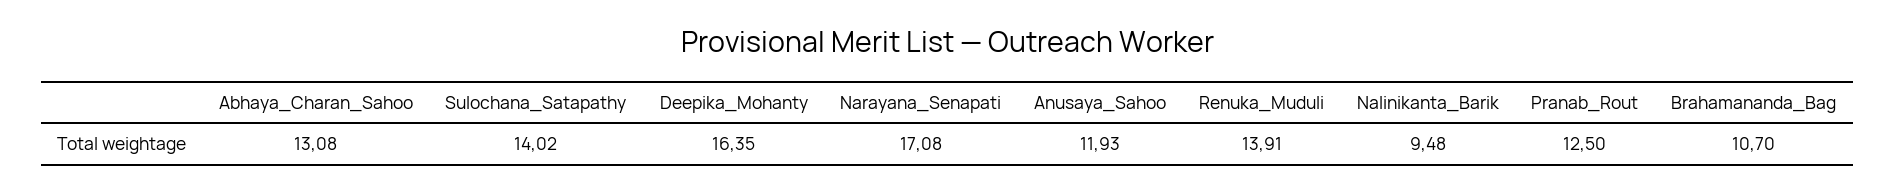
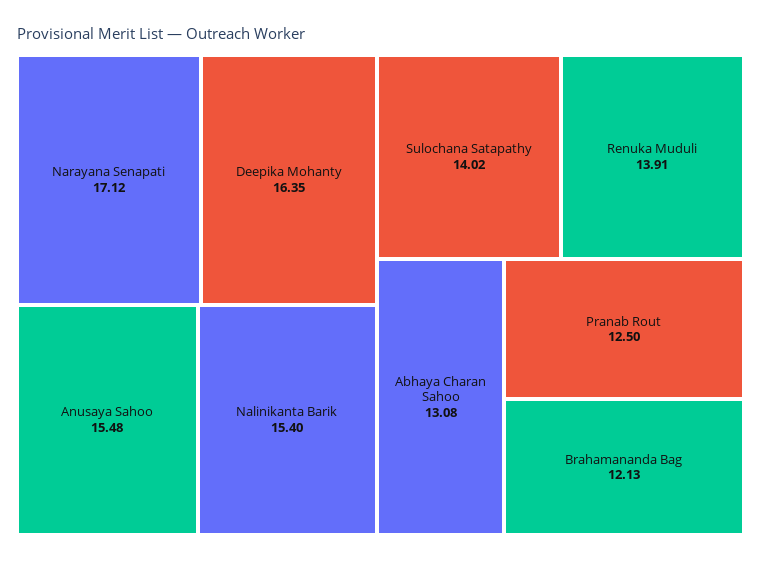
Narayana_Senapati: 17.08 -> 17.12
Anusaya_Sahoo: 11.93 -> 15.48
Nalinikanta_Barik: 9.48 -> 15.4
Brahamananda_Bag: 10.7 -> 12.13

